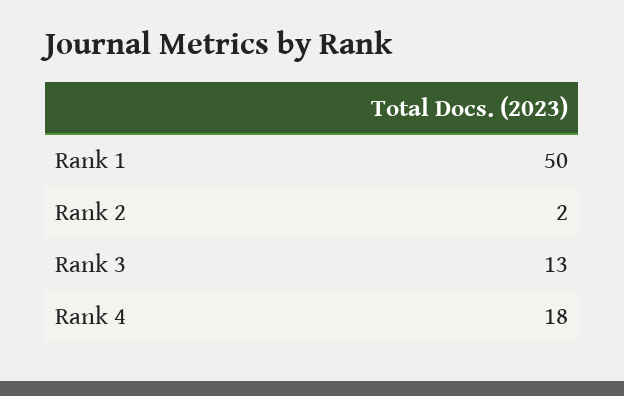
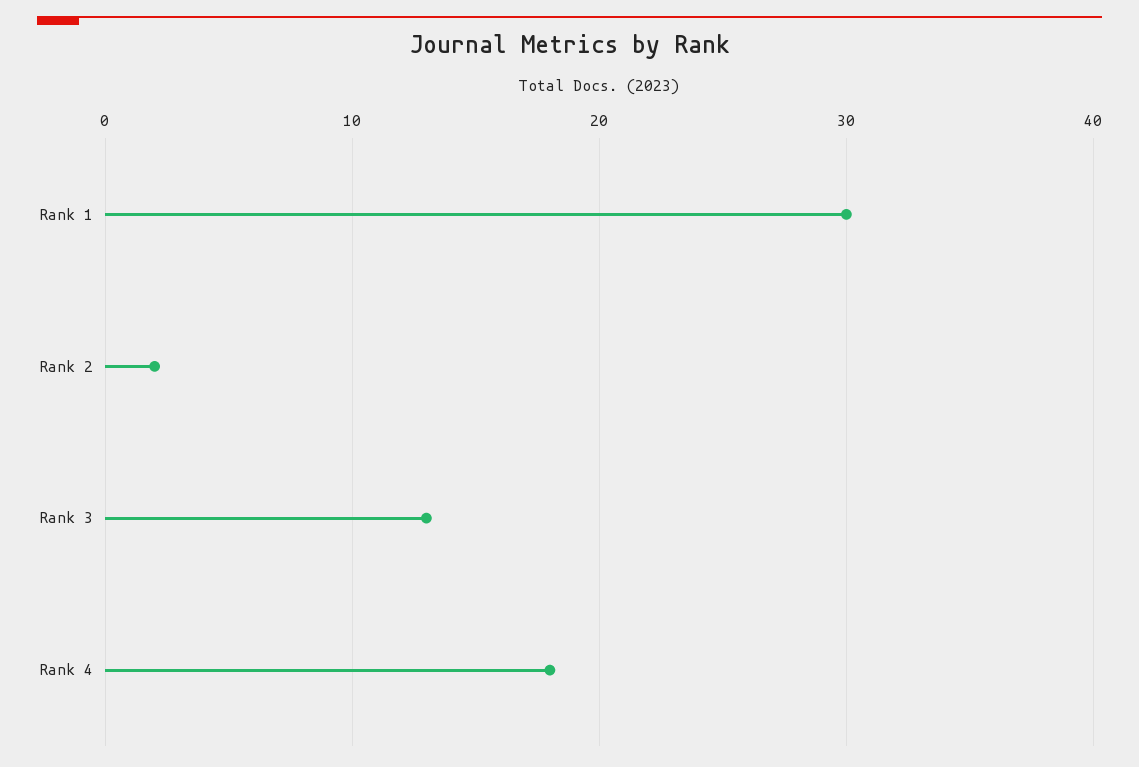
Rank 1: 50 -> 30

